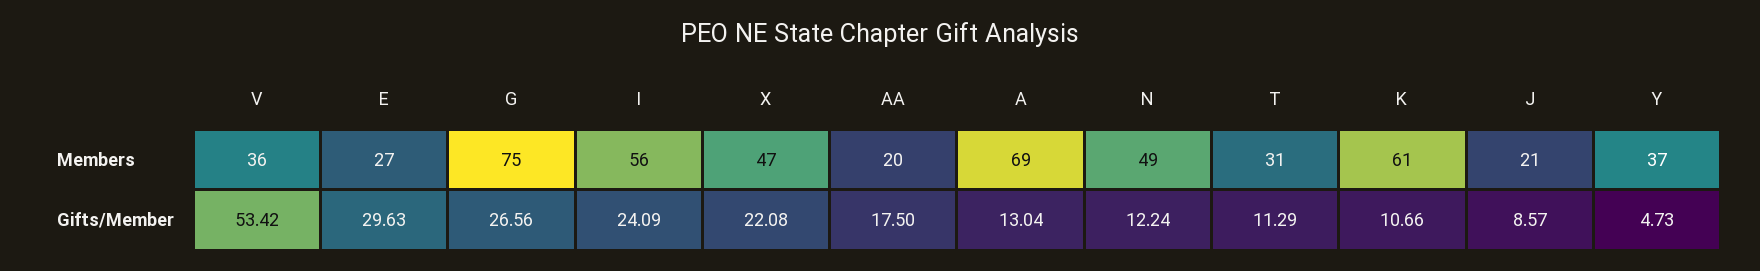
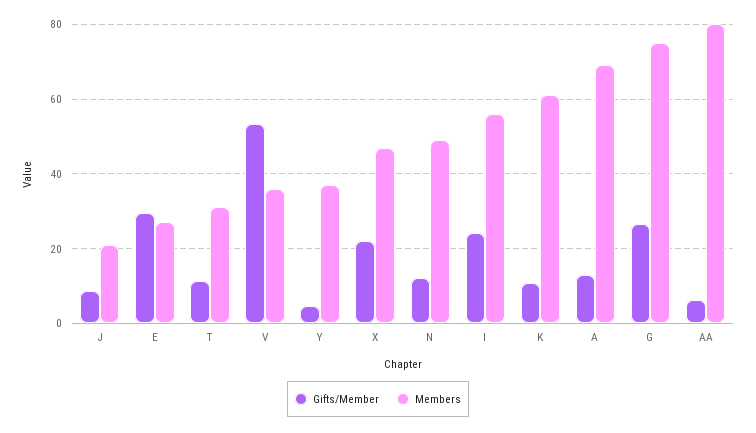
Members, AA: 20 -> 80
Gifts/Member, AA: 17.5 -> 6

